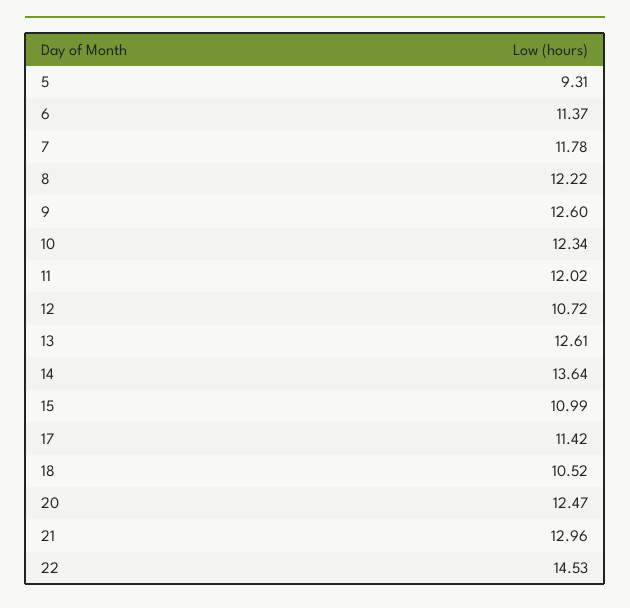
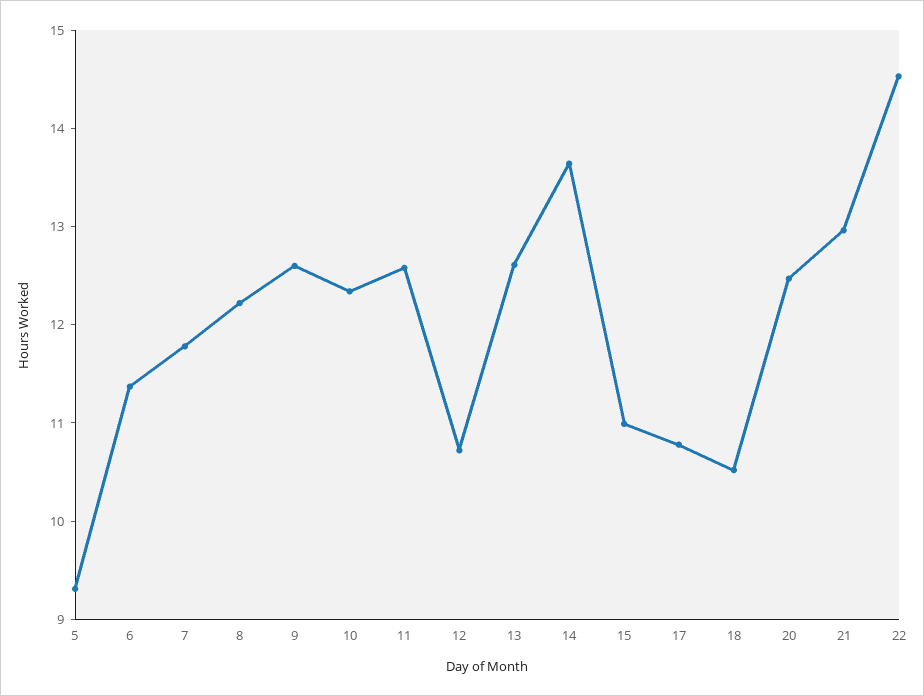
11: 12.02 -> 12.6
17: 11.42 -> 10.8

